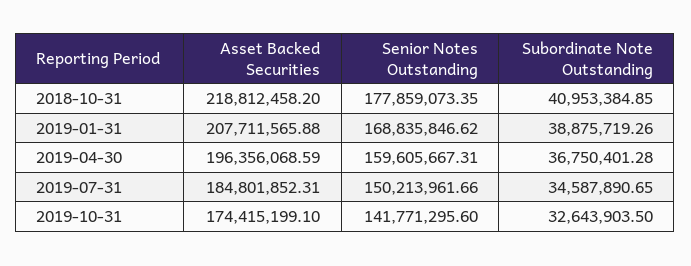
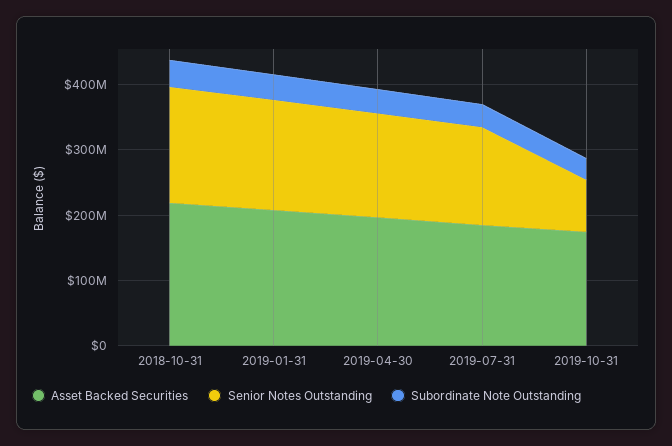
Senior Notes Outstanding, 2019-10-31: 141771295.6 -> 80000000

